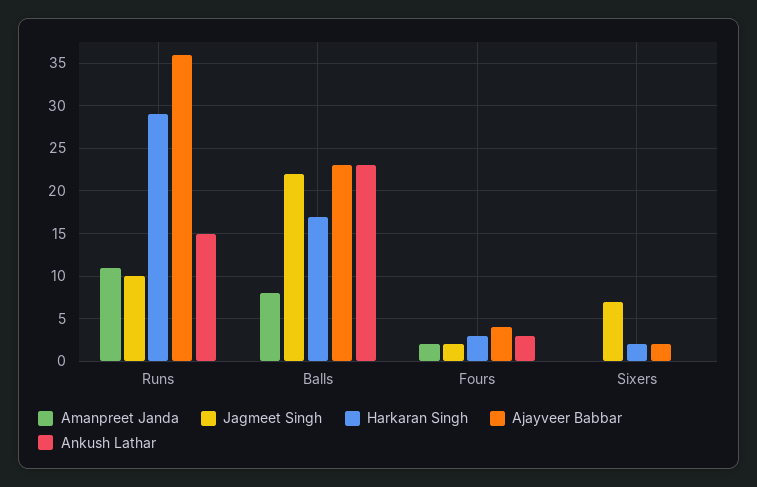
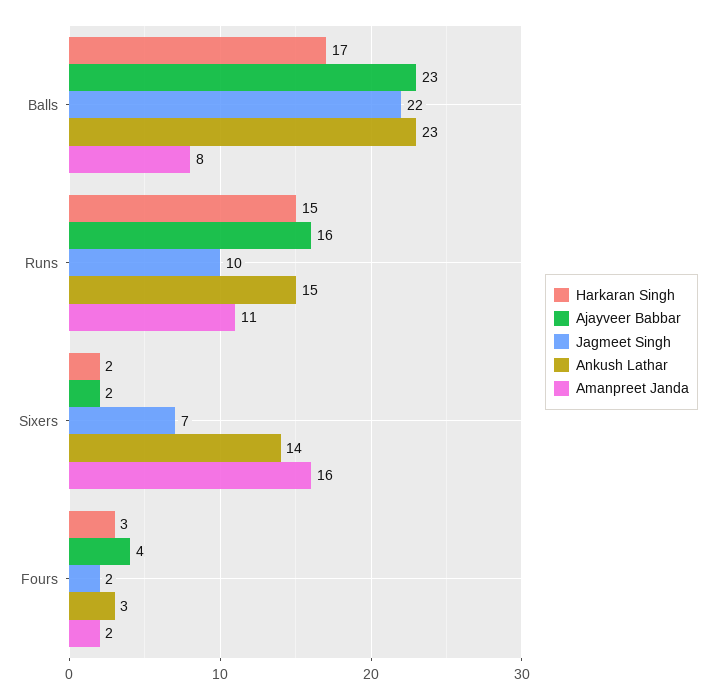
Harkaran Singh, Runs: 29 -> 15
Ajayveer Babbar, Runs: 36 -> 16
Amanpreet Janda, Sixers: 0 -> 16
Ankush Lathar, Sixers: 0 -> 14

